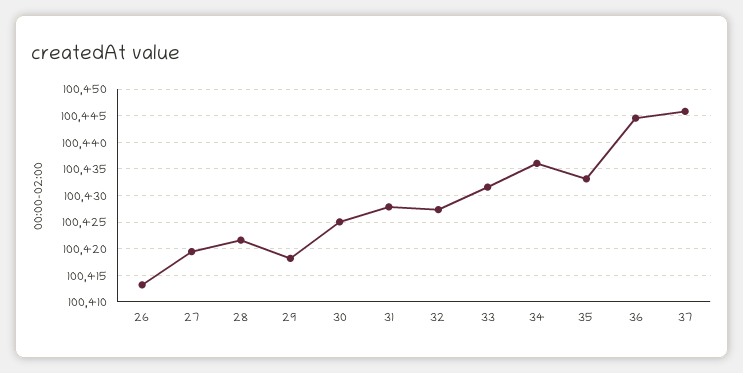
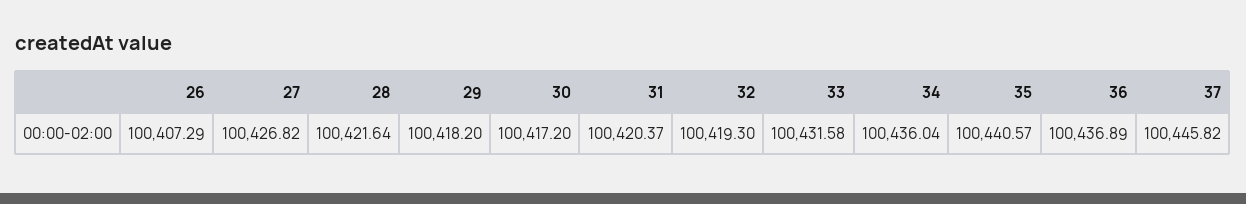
26: 100412.5 -> 100407.29
27: 100420 -> 100426.82
30: 100425 -> 100417.2
31: 100427.5 -> 100420.37
32: 100427.5 -> 100419.3
35: 100432.5 -> 100440.57
36: 100445 -> 100436.89

